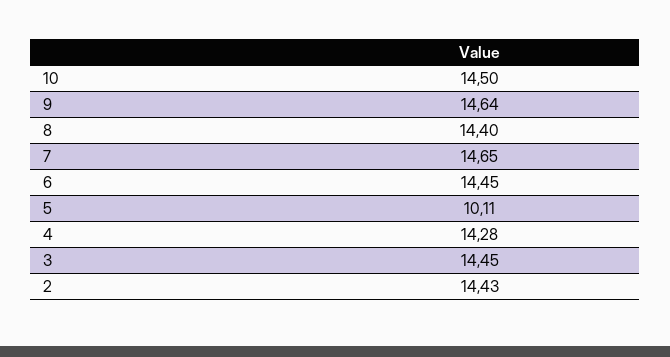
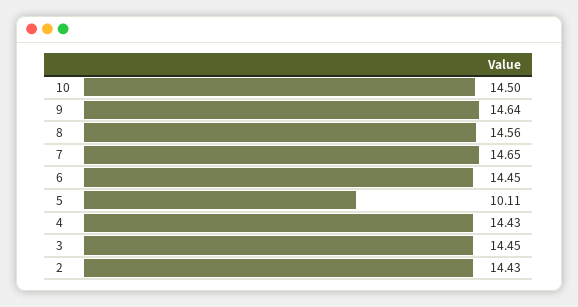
8: 14.4 -> 14.56
4: 14.28 -> 14.43

